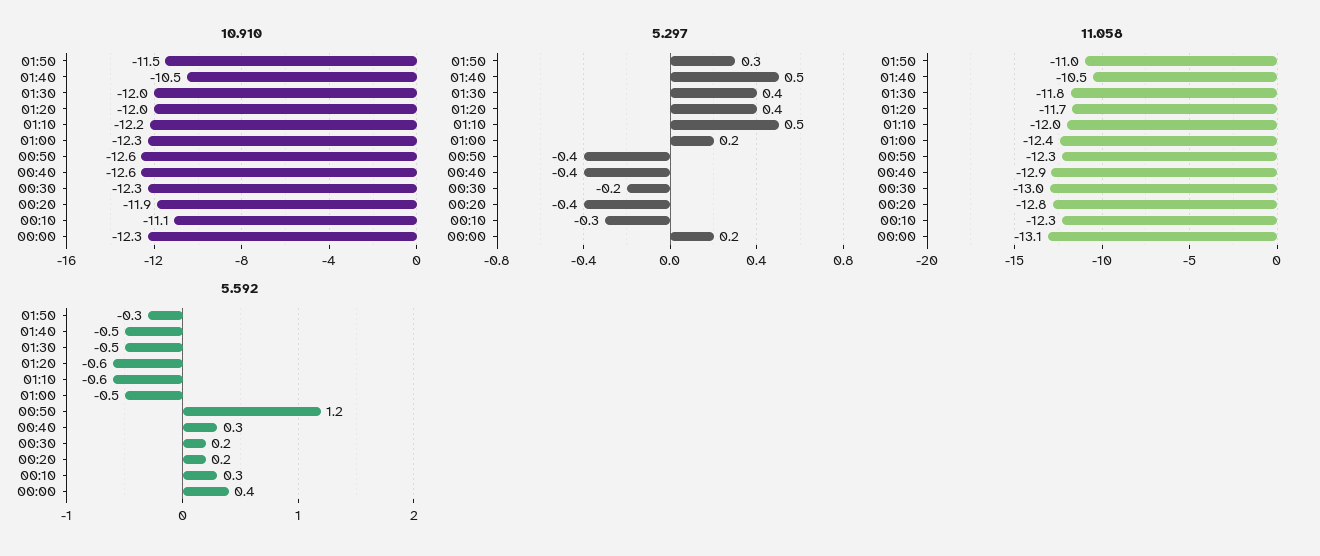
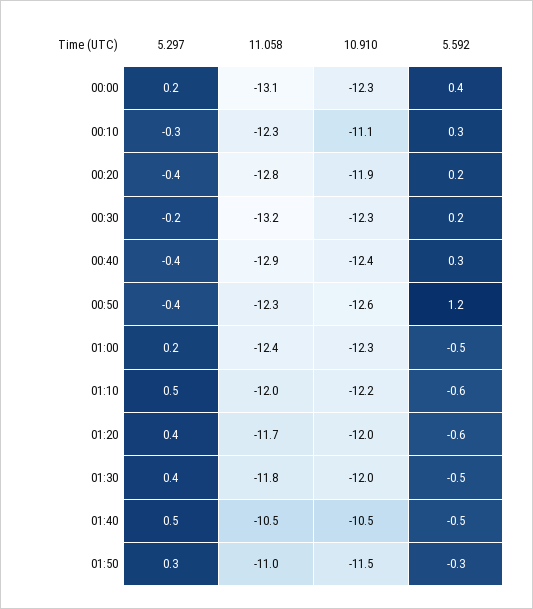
10.910, 00:40: -12.6 -> -12.4
11.058, 00:30: -13 -> -13.2

